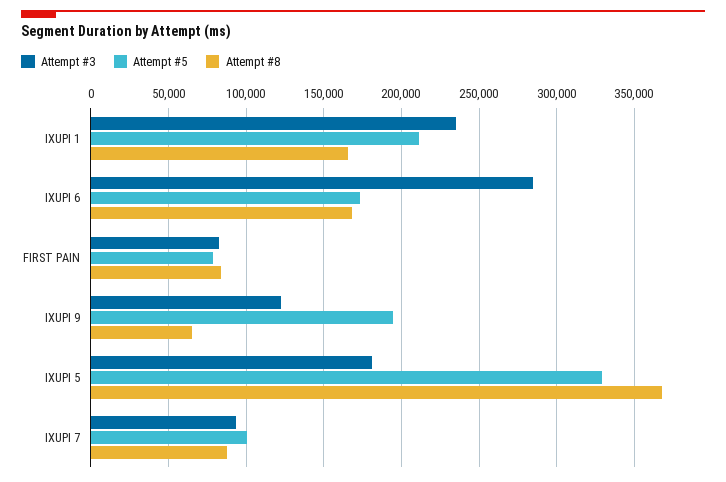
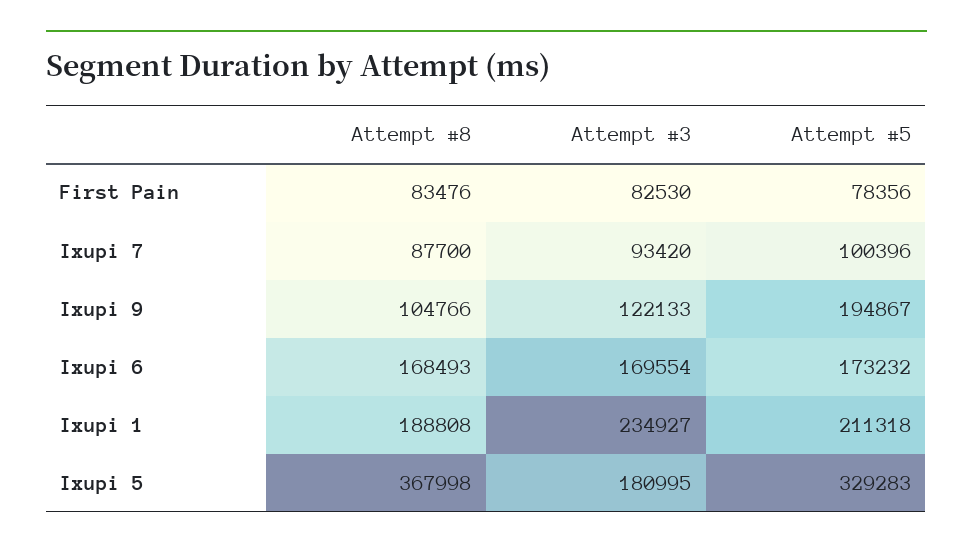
Attempt #8, IXUPI 1: 165000 -> 188808
Attempt #3, IXUPI 6: 285000 -> 169554
Attempt #8, IXUPI 9: 65000 -> 104766

